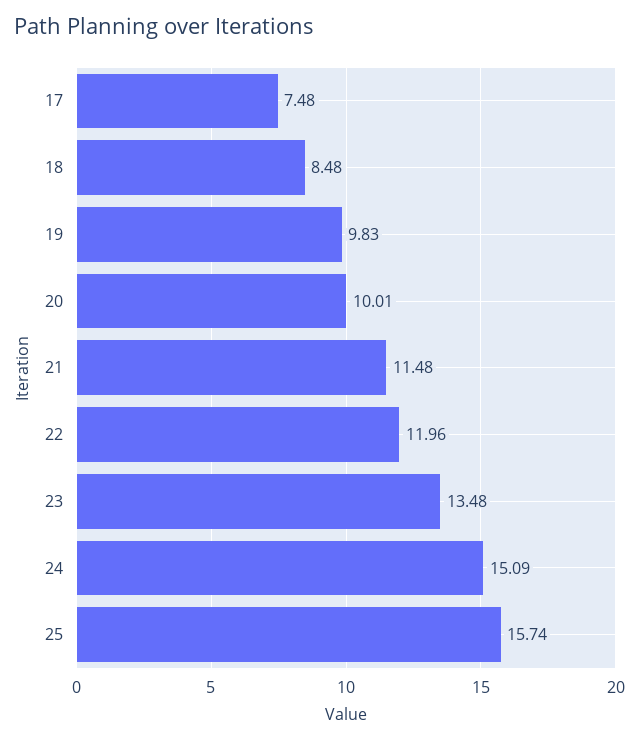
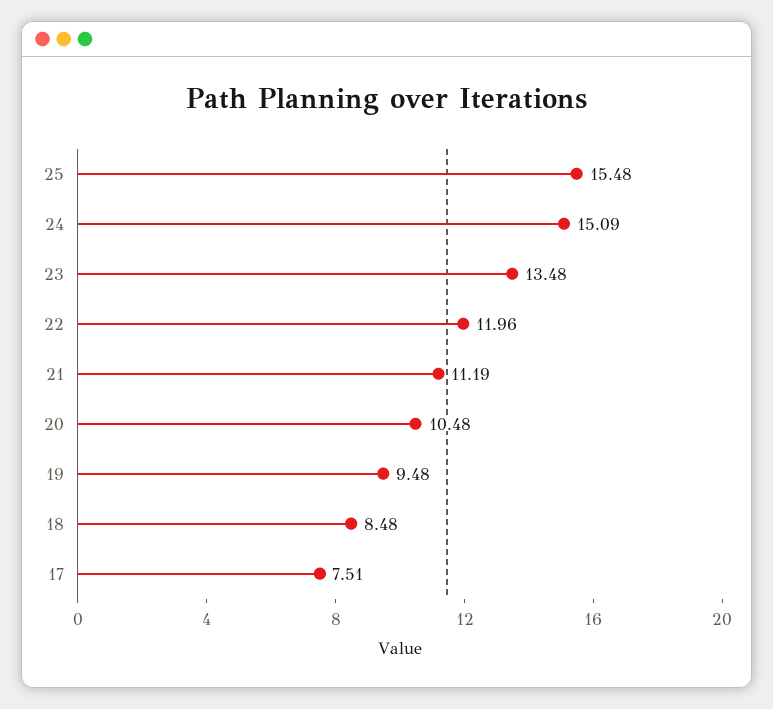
17: 7.48 -> 7.51
19: 9.83 -> 9.48
20: 10.01 -> 10.48
21: 11.48 -> 11.19
25: 15.74 -> 15.48

